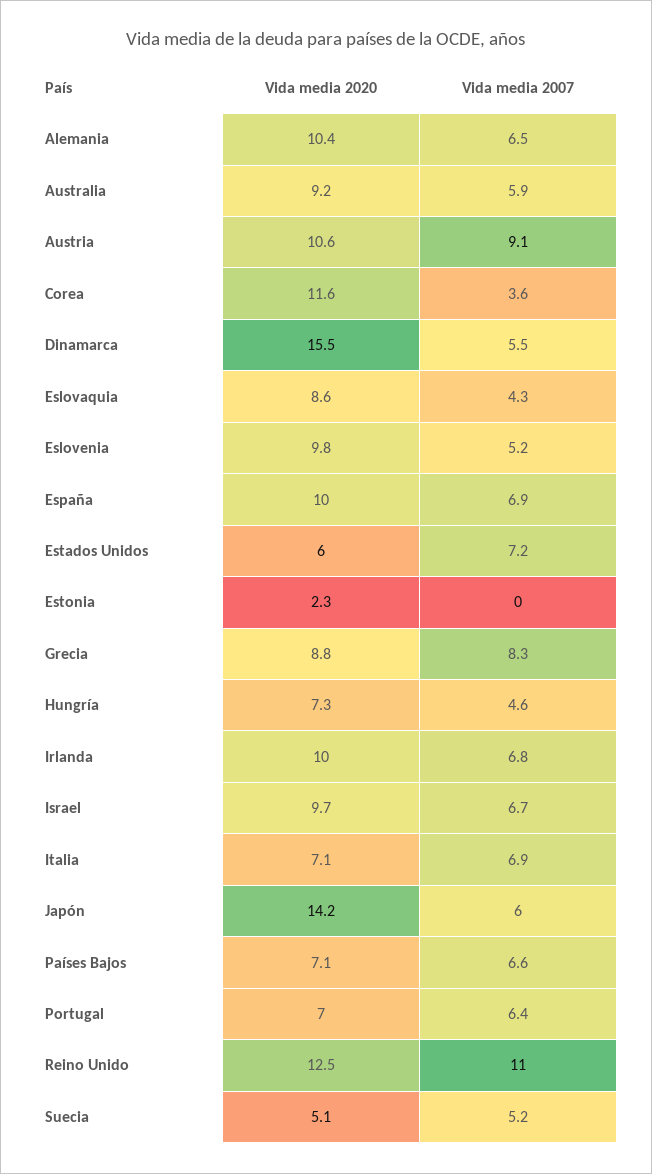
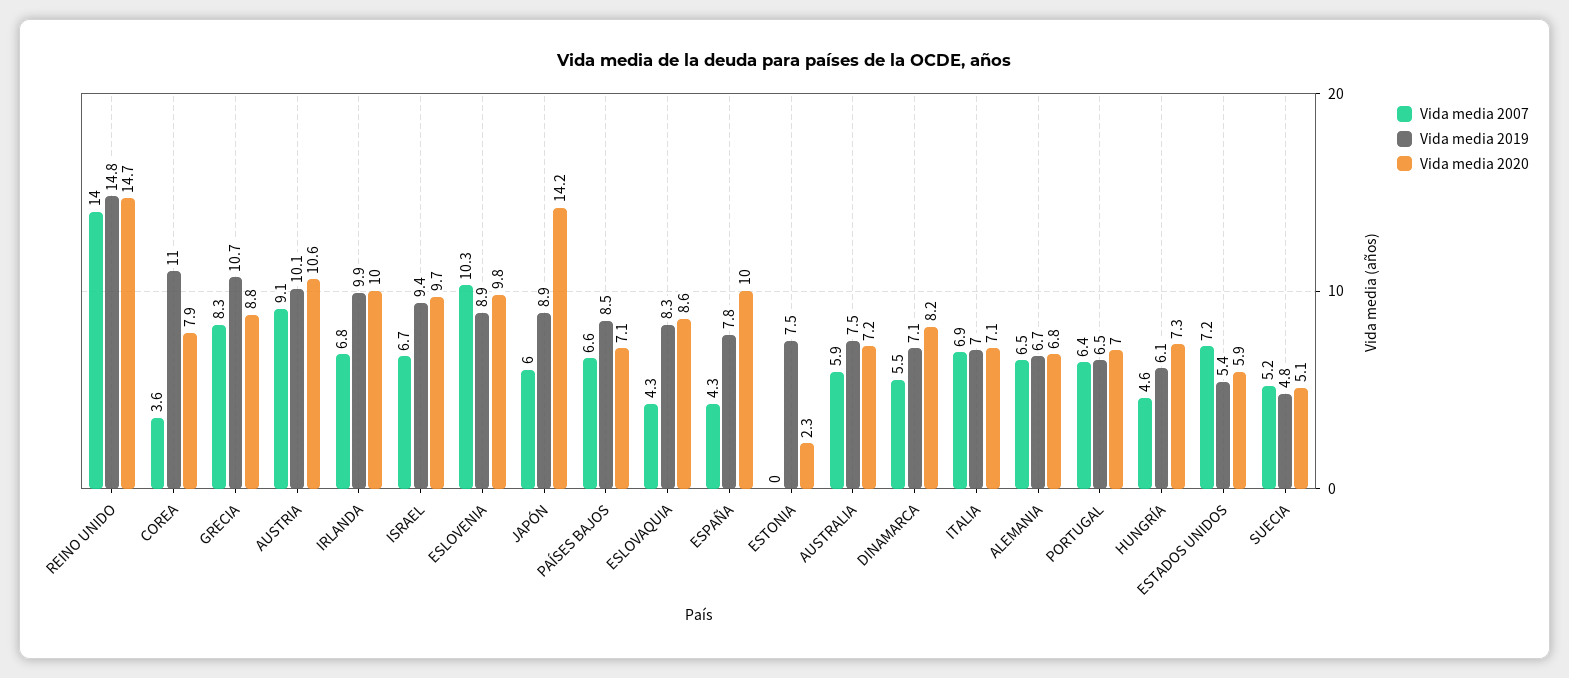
Vida media 2020, Alemania: 10.4 -> 6.8
Vida media 2020, Australia: 9.2 -> 7.2
Vida media 2020, Corea: 11.6 -> 7.9
Vida media 2020, Dinamarca: 15.5 -> 8.2
Vida media 2007, Eslovenia: 5.2 -> 10.3
Vida media 2007, España: 6.9 -> 4.3
Vida media 2020, Estados Unidos: 6 -> 5.9
Vida media 2020, Reino Unido: 12.5 -> 14.7
Vida media 2007, Reino Unido: 11 -> 14
Vida media 2019, Reino Unido: none -> 14.8
Vida media 2019, Corea: none -> 11
Vida media 2019, Grecia: none -> 10.7
Vida media 2019, Austria: none -> 10.1
Vida media 2019, Irlanda: none -> 9.9
Vida media 2019, Israel: none -> 9.4
Vida media 2019, Eslovenia: none -> 8.9
Vida media 2019, Japón: none -> 8.9
Vida media 2019, Países Bajos: none -> 8.5
Vida media 2019, Eslovaquia: none -> 8.3
Vida media 2019, España: none -> 7.8
Vida media 2019, Estonia: none -> 7.5
Vida media 2019, Australia: none -> 7.5
Vida media 2019, Dinamarca: none -> 7.1
Vida media 2019, Italia: none -> 7
Vida media 2019, Alemania: none -> 6.7
Vida media 2019, Portugal: none -> 6.5
Vida media 2019, Hungría: none -> 6.1
Vida media 2019, Estados Unidos: none -> 5.4
Vida media 2019, Suecia: none -> 4.8

